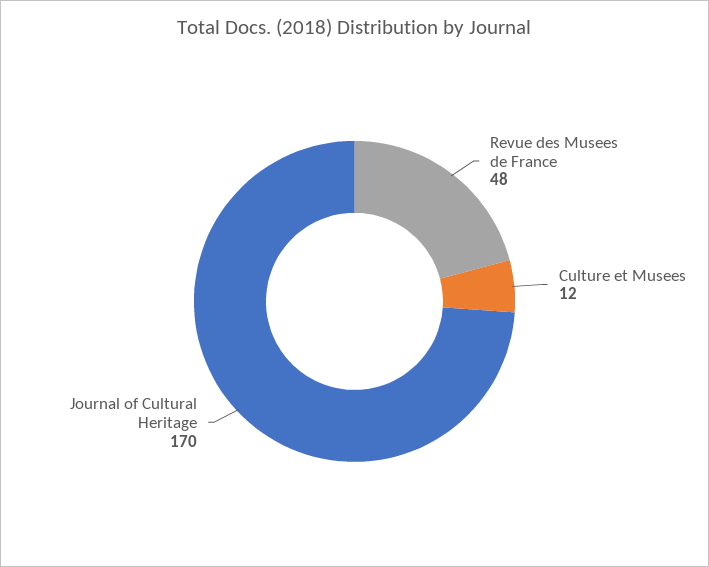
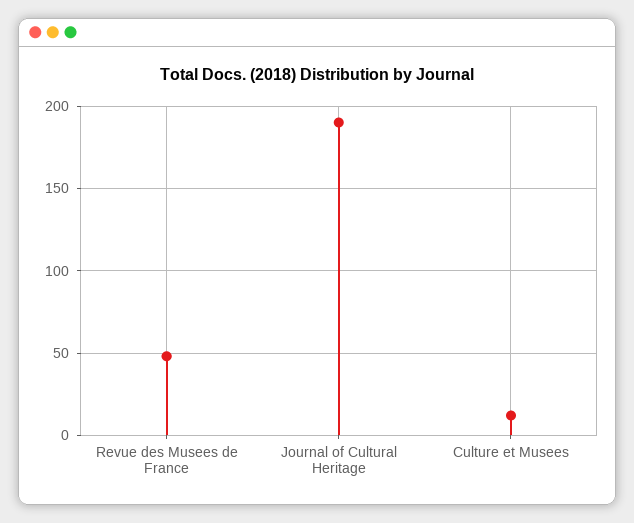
Journal of Cultural Heritage: 170 -> 190

